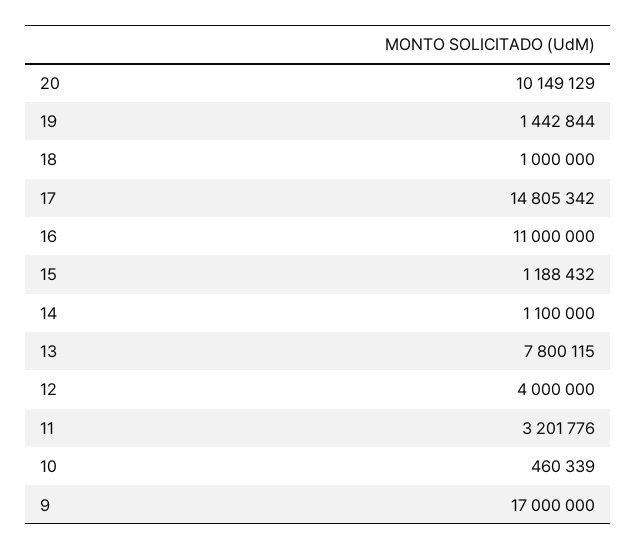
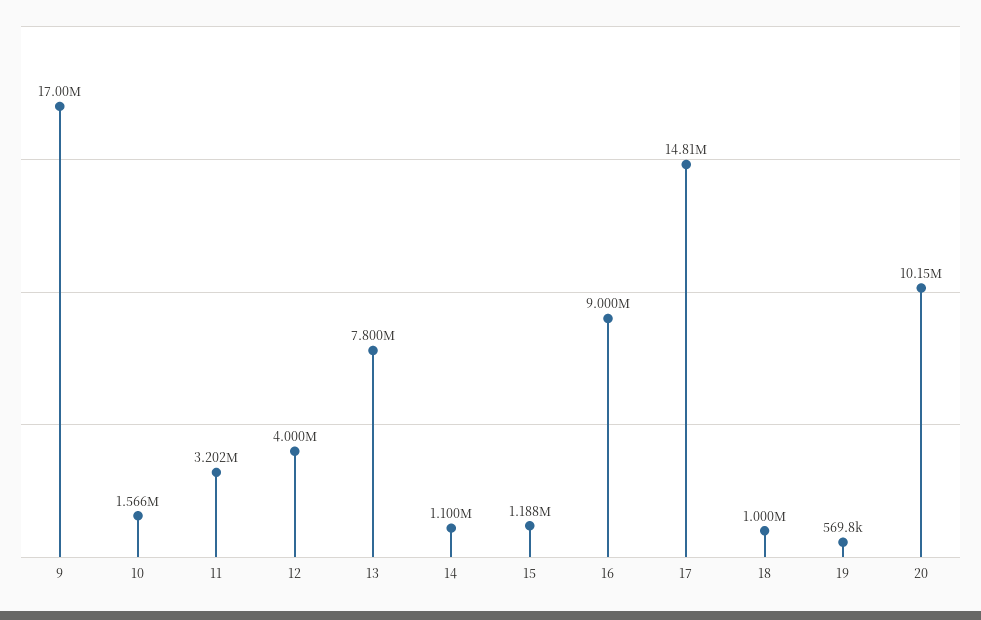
19: 1442844 -> 569800
16: 11000000 -> 9000000
10: 460339 -> 1566000

